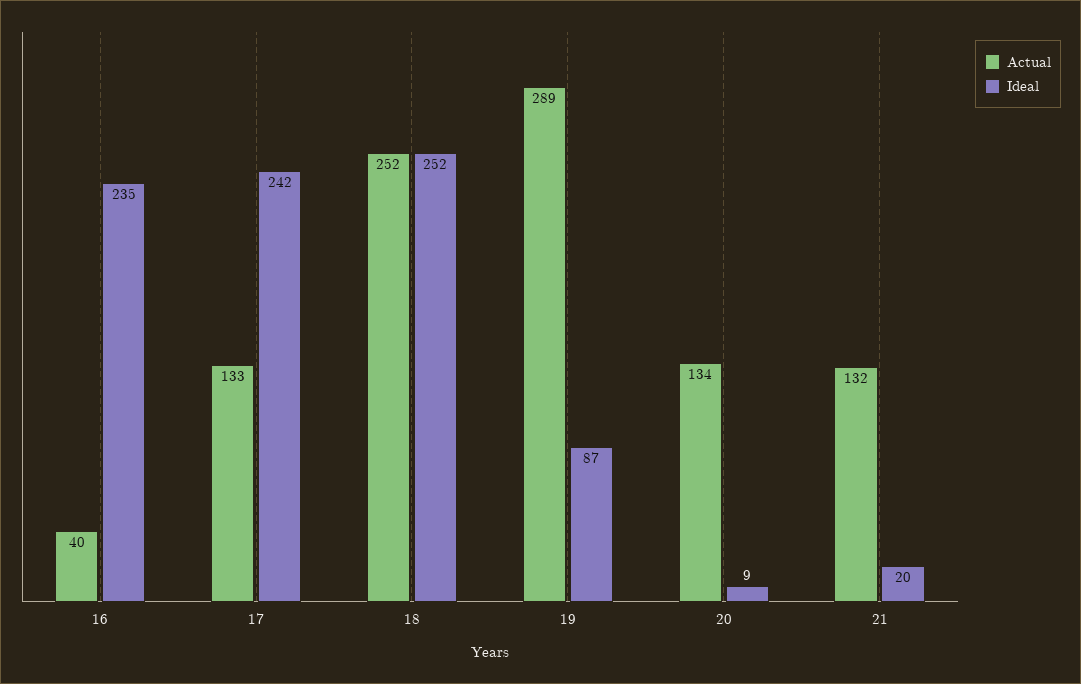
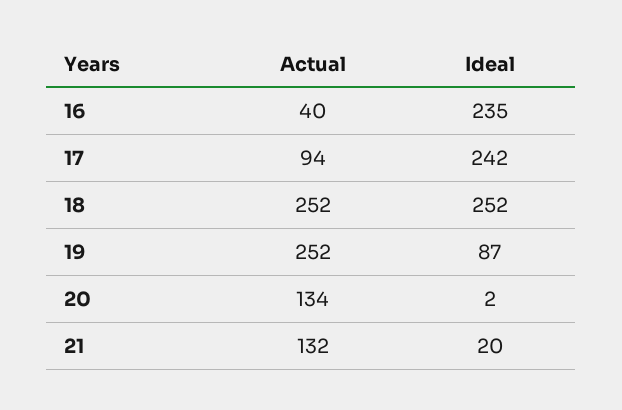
Actual, 17: 133 -> 94
Actual, 19: 289 -> 252
Ideal, 20: 9 -> 2

